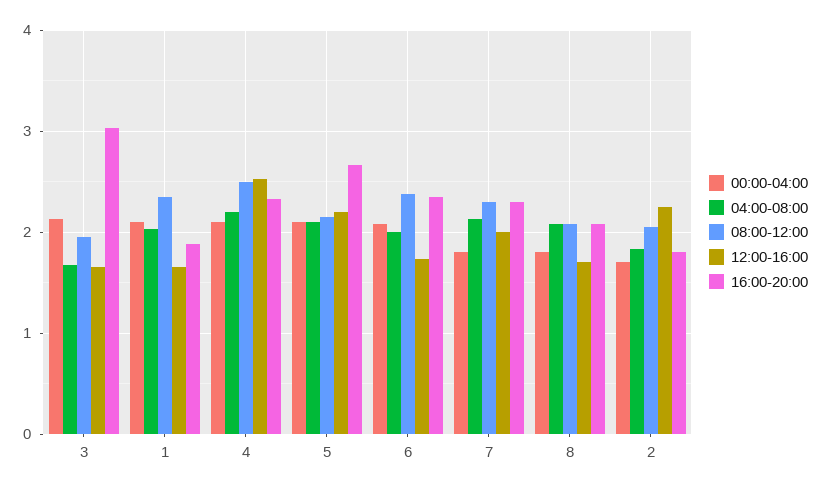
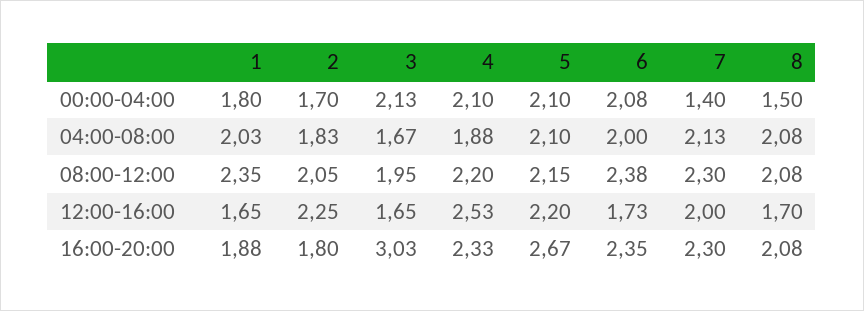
00:00-04:00, 1: 2.1 -> 1.8
04:00-08:00, 4: 2.2 -> 1.88
08:00-12:00, 4: 2.5 -> 2.2
00:00-04:00, 7: 1.8 -> 1.4
00:00-04:00, 8: 1.8 -> 1.5

